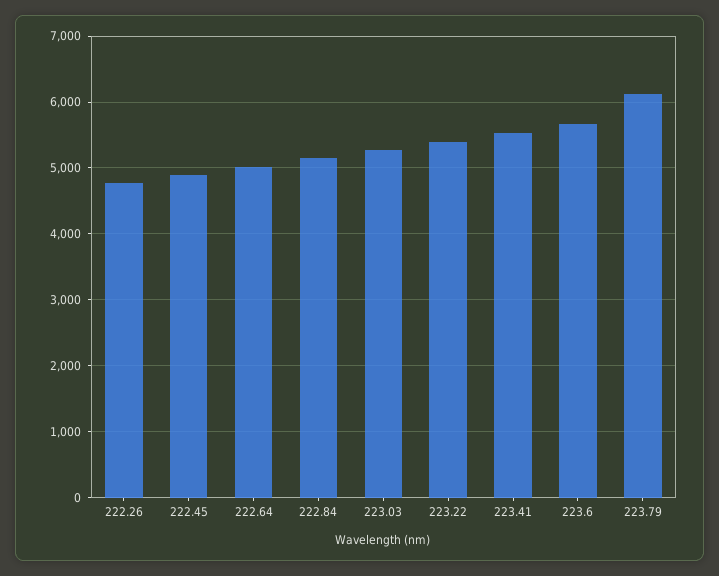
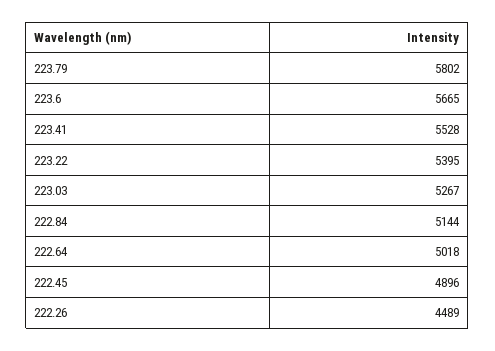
222.26: 4800 -> 4489
223.79: 6100 -> 5802

